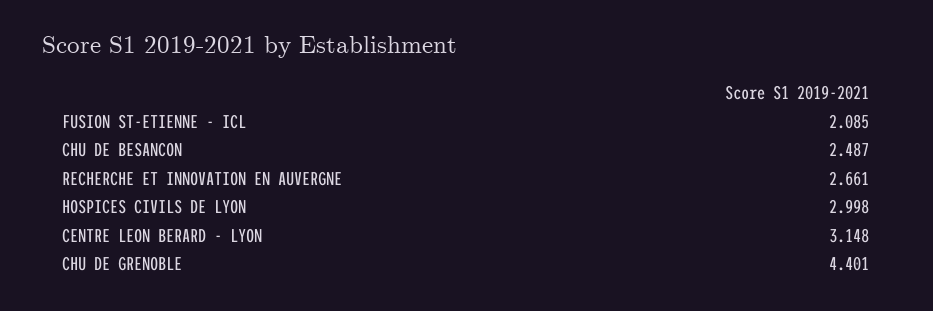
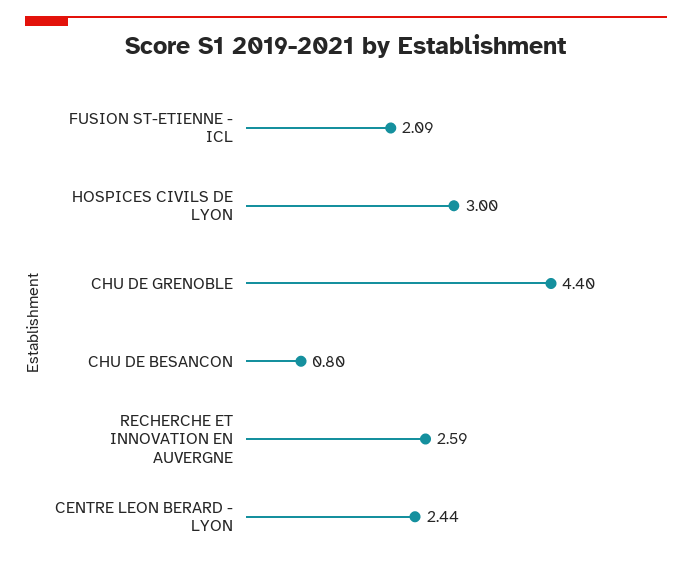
CHU DE BESANCON: 2.487 -> 0.8
RECHERCHE ET INNOVATION EN AUVERGNE: 2.661 -> 2.59
CENTRE LEON BERARD - LYON: 3.148 -> 2.44

